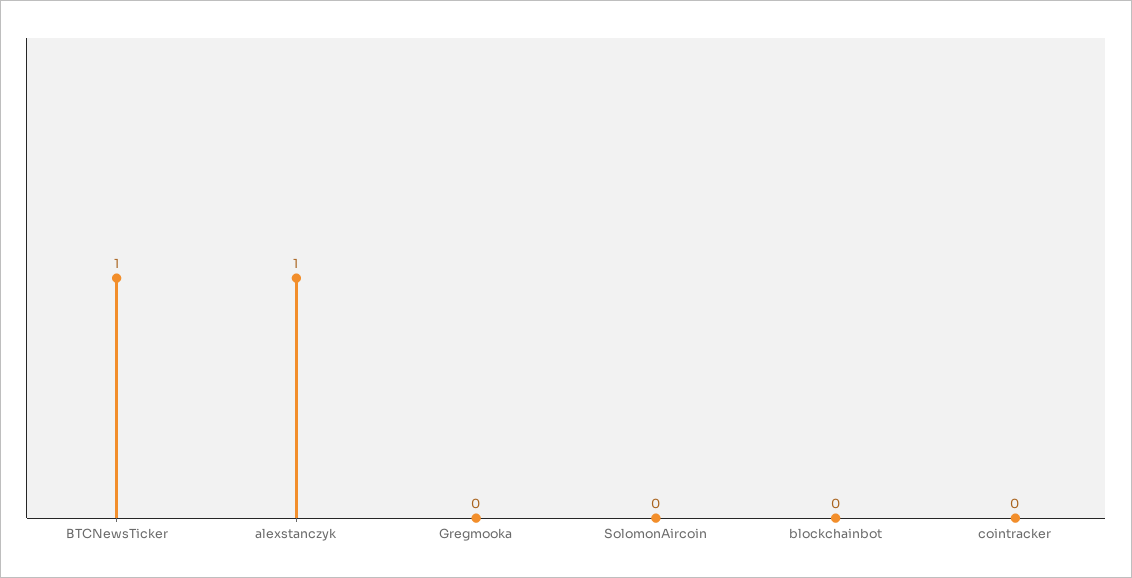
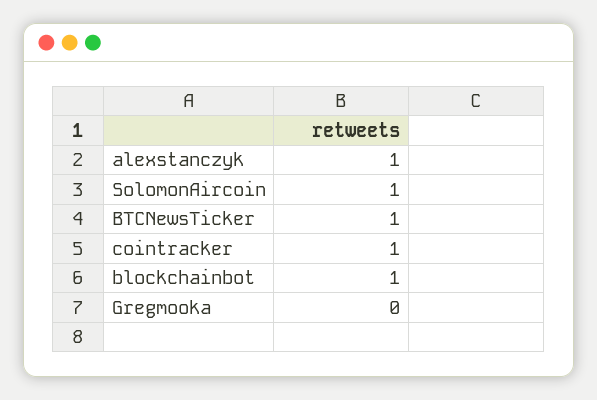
SolomonAircoin: 0 -> 1
blockchainbot: 0 -> 1
cointracker: 0 -> 1

